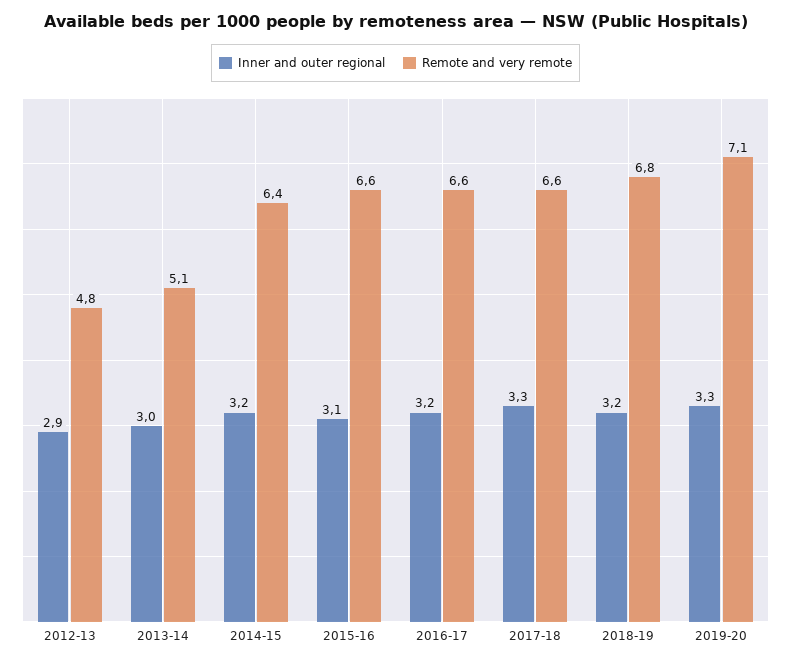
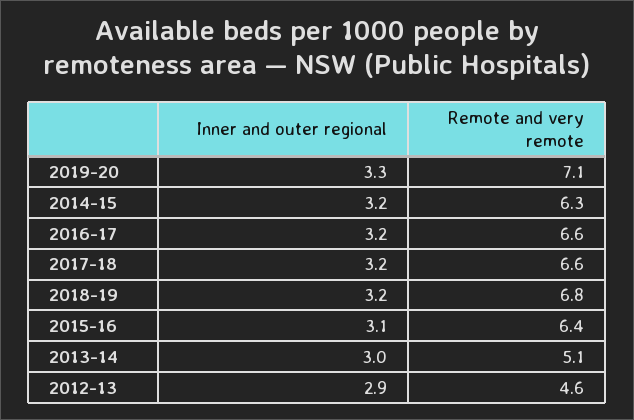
Remote and very remote, 2012-13: 4.8 -> 4.6
Remote and very remote, 2014-15: 6.4 -> 6.3
Remote and very remote, 2015-16: 6.6 -> 6.4
Inner and outer regional, 2017-18: 3.3 -> 3.2

